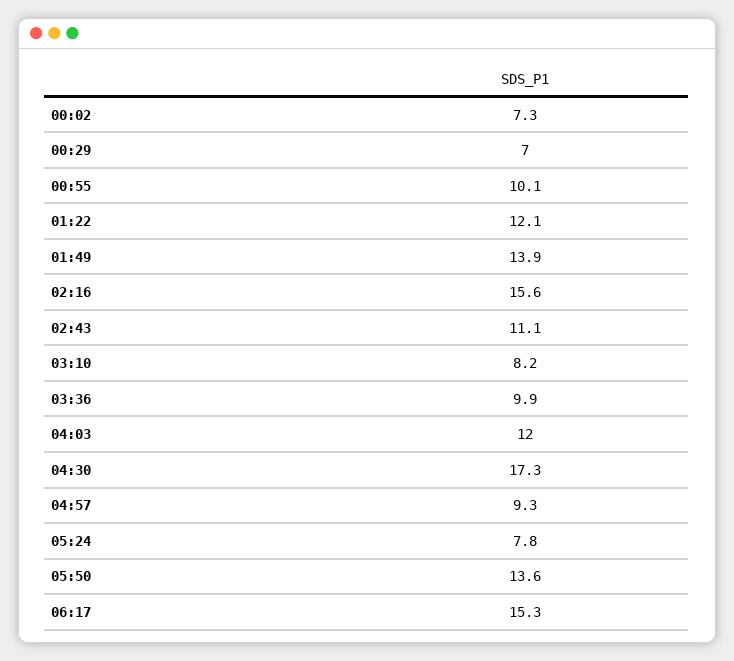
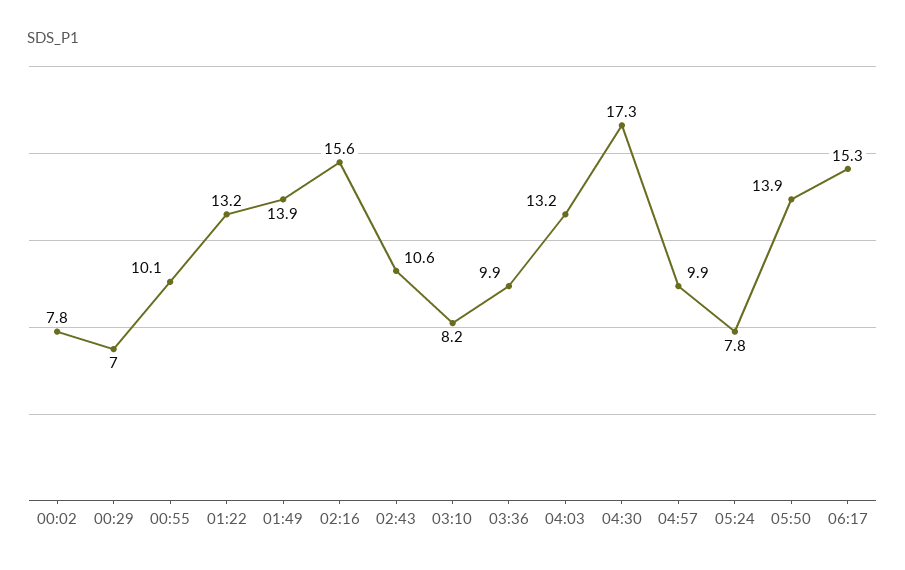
00:02: 7.3 -> 7.8
01:22: 12.1 -> 13.2
02:43: 11.1 -> 10.6
04:03: 12 -> 13.2
04:57: 9.3 -> 9.9
05:50: 13.6 -> 13.9

